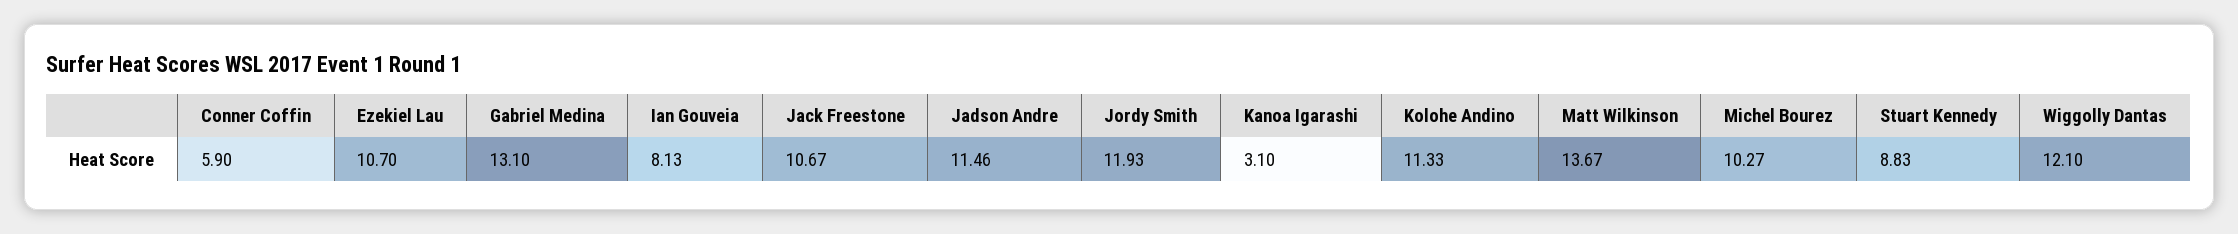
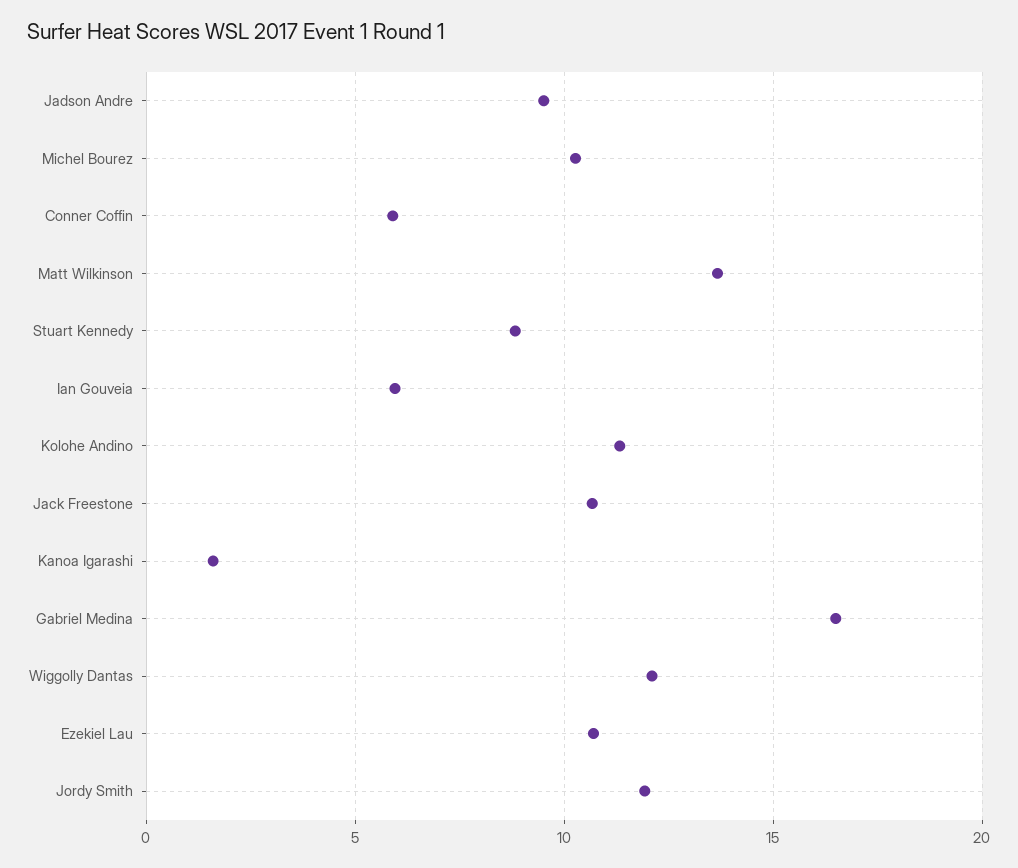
Gabriel Medina: 13.1 -> 16.5
Ian Gouveia: 8.13 -> 6
Jadson Andre: 11.46 -> 9.5
Kanoa Igarashi: 3.1 -> 1.5

